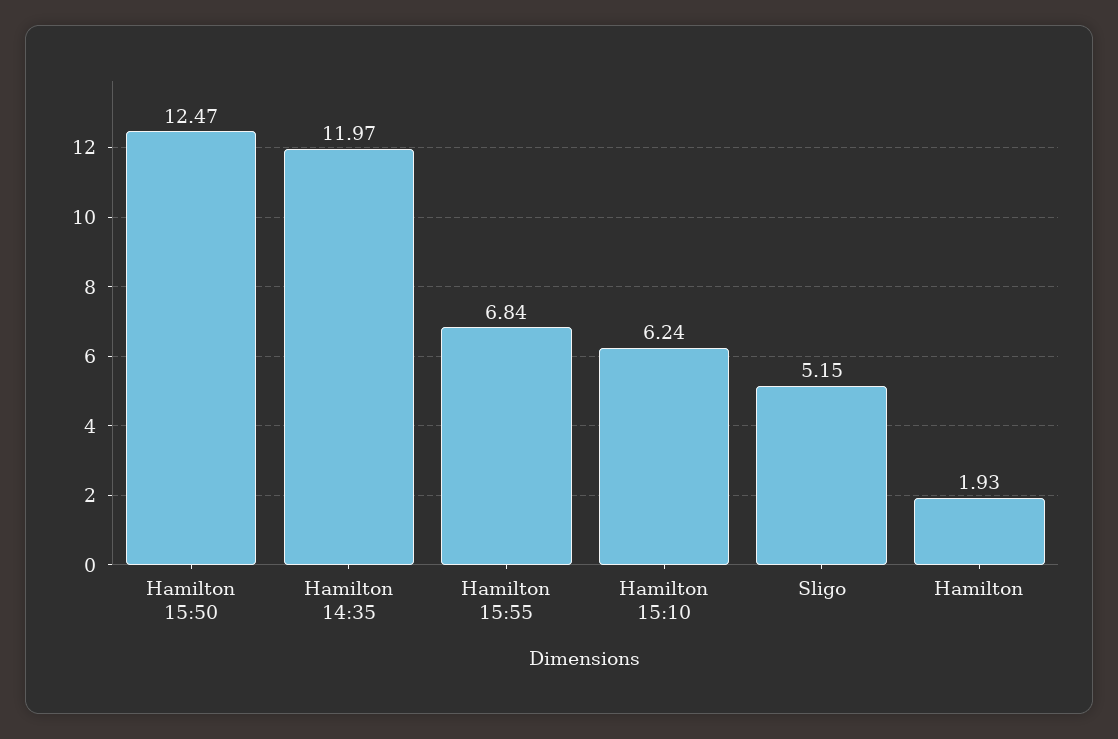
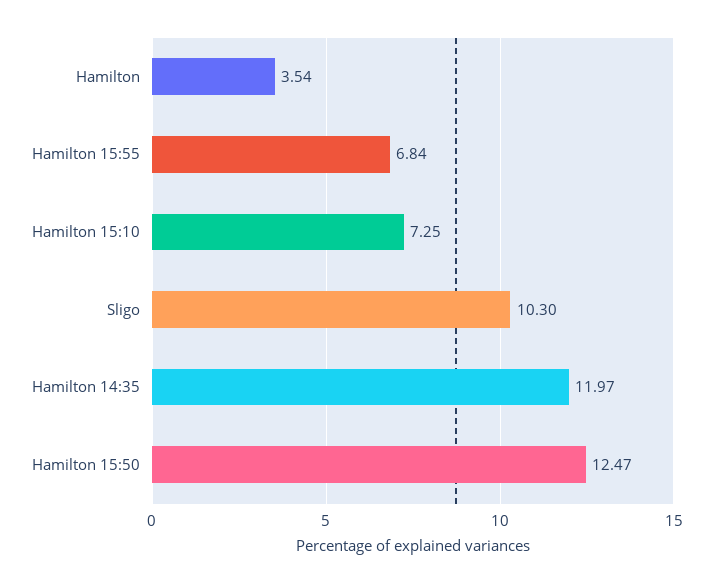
Hamilton 15:10: 6.24 -> 7.25
Sligo: 5.15 -> 10.3
Hamilton: 1.93 -> 3.54

